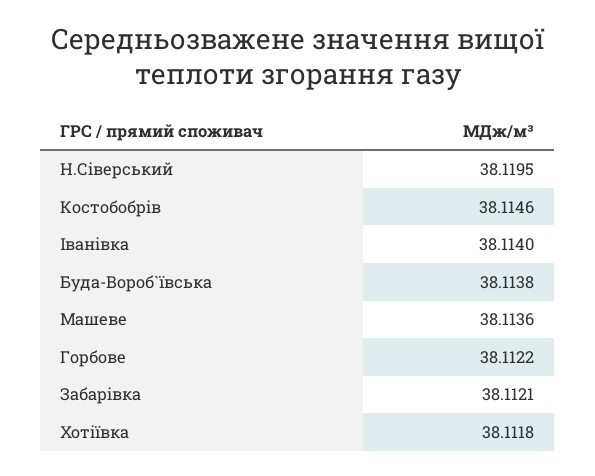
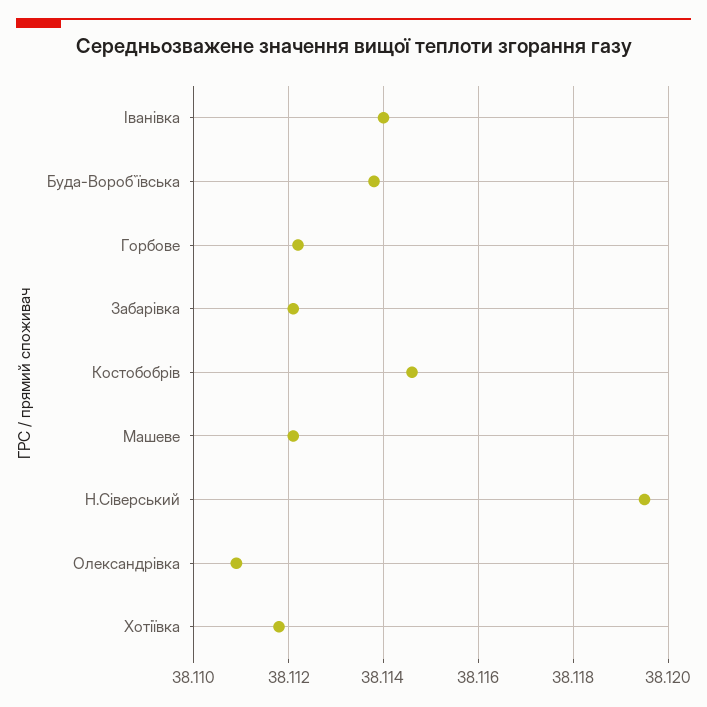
Машеве: 38.1136 -> 38.112
Олександрівка: none -> 38.111

